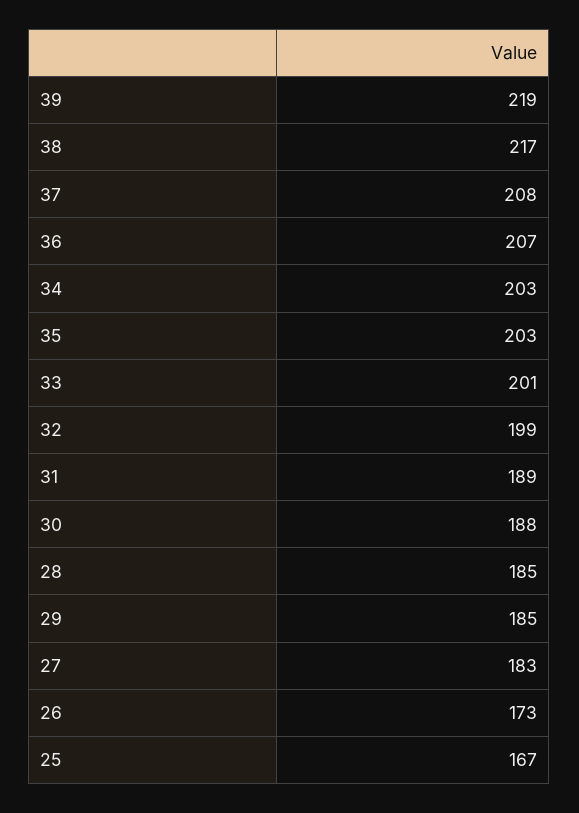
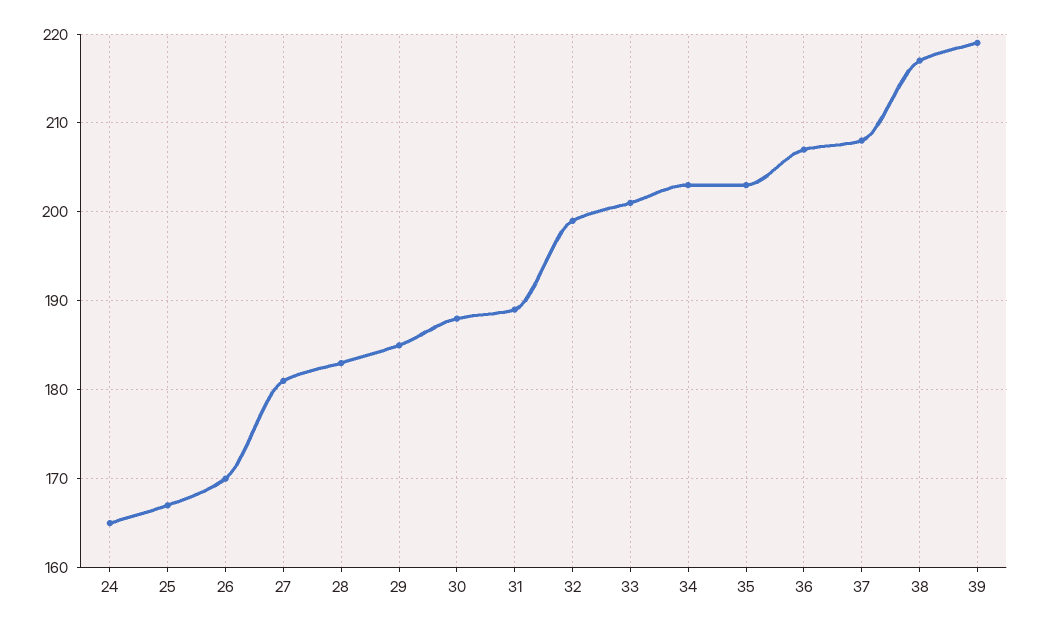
28: 185 -> 183
27: 183 -> 181
26: 173 -> 170
24: none -> 165

